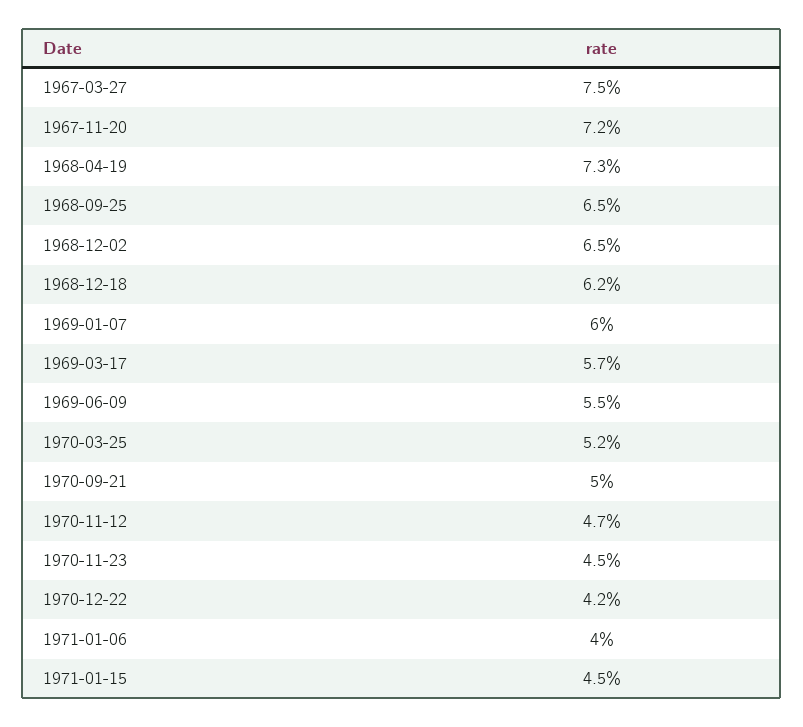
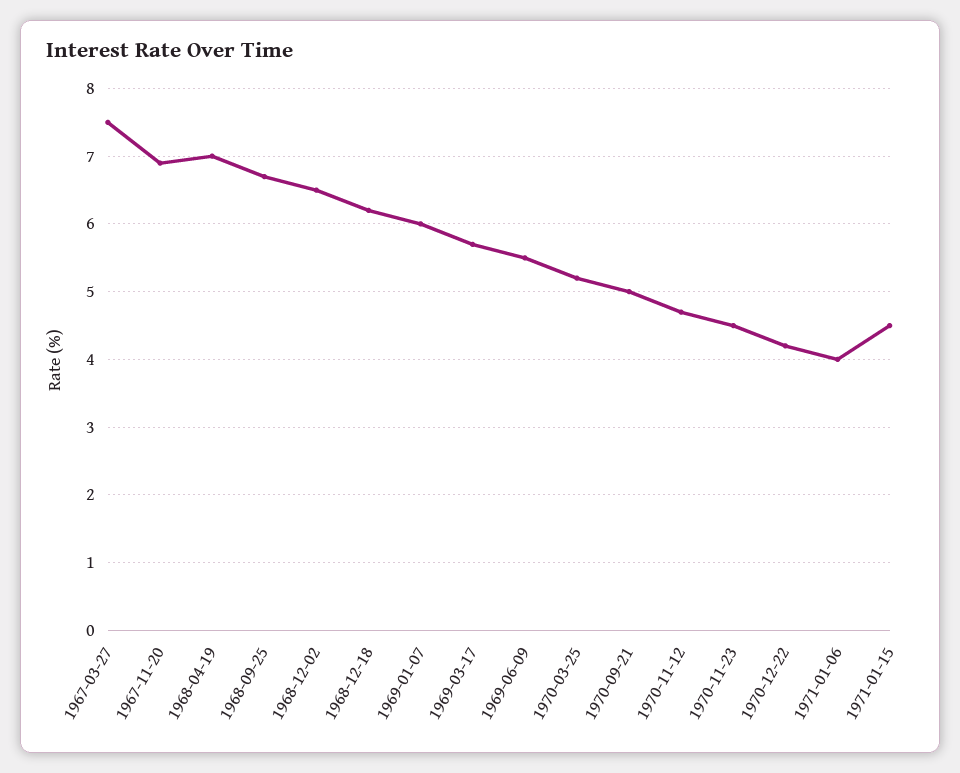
1967-11-20: 7.2 -> 6.9
1968-04-19: 7.3 -> 7
1968-09-25: 6.5 -> 6.7

